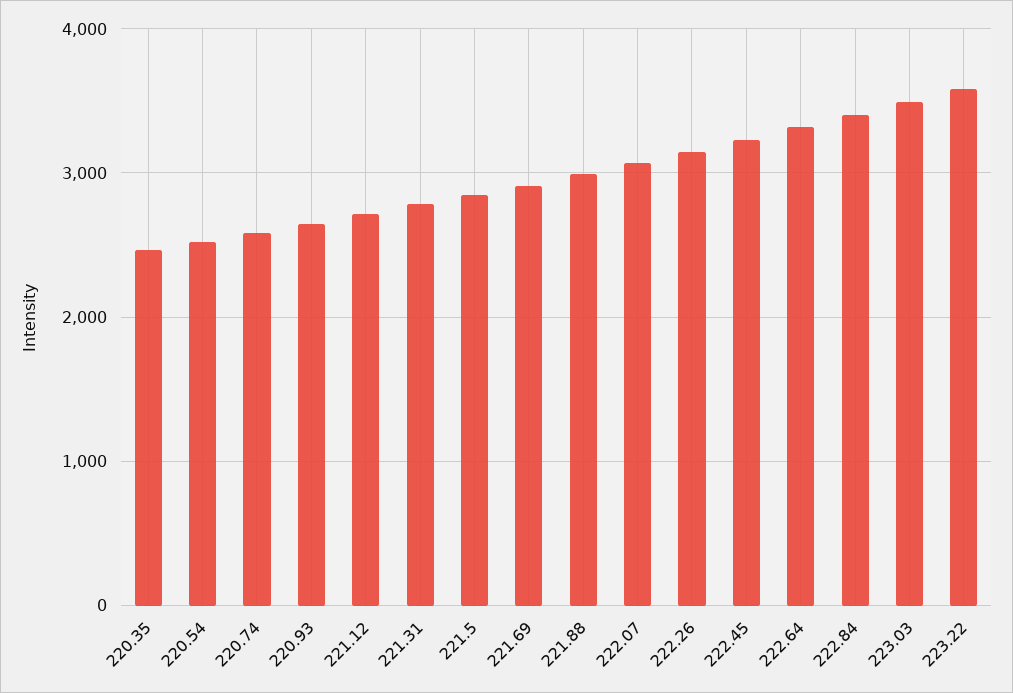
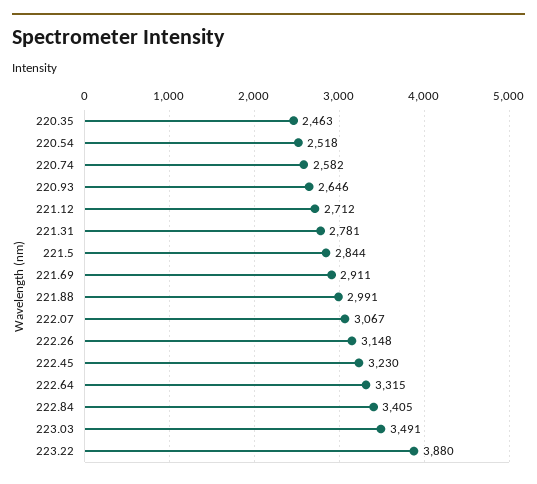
223.22: 3600 -> 3880

